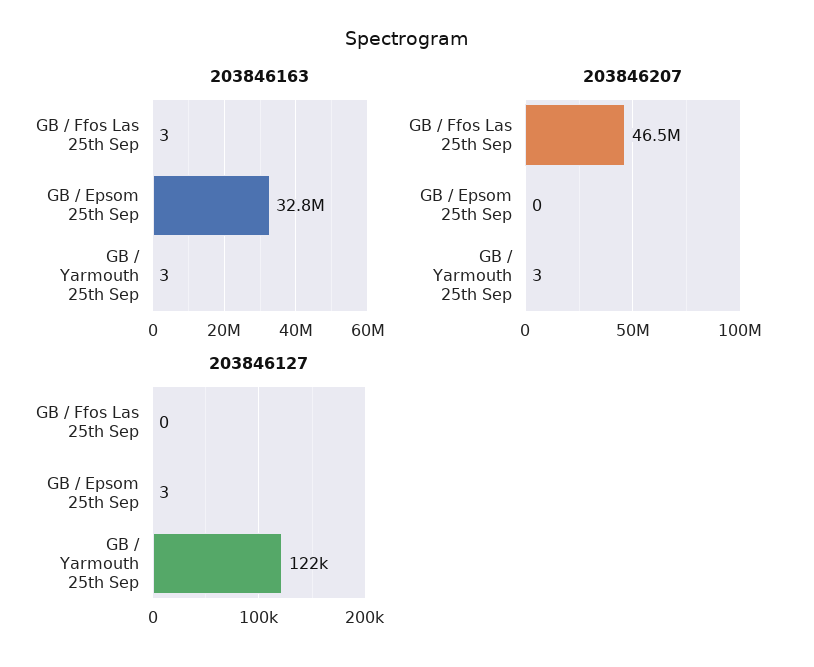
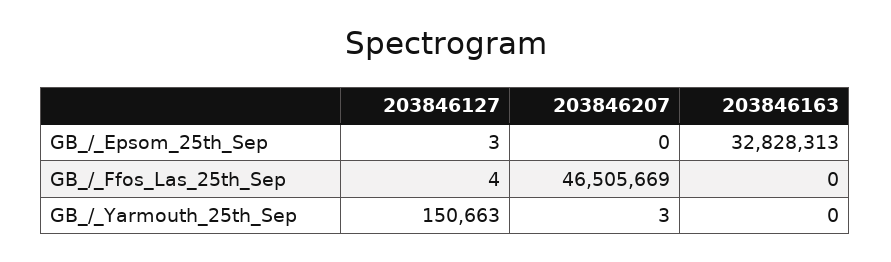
203846163, GB / Ffos Las 25th Sep: 3 -> 0
203846163, GB / Yarmouth 25th Sep: 3 -> 0
203846127, GB / Ffos Las 25th Sep: 0 -> 4
203846127, GB / Yarmouth 25th Sep: 122000 -> 150663

